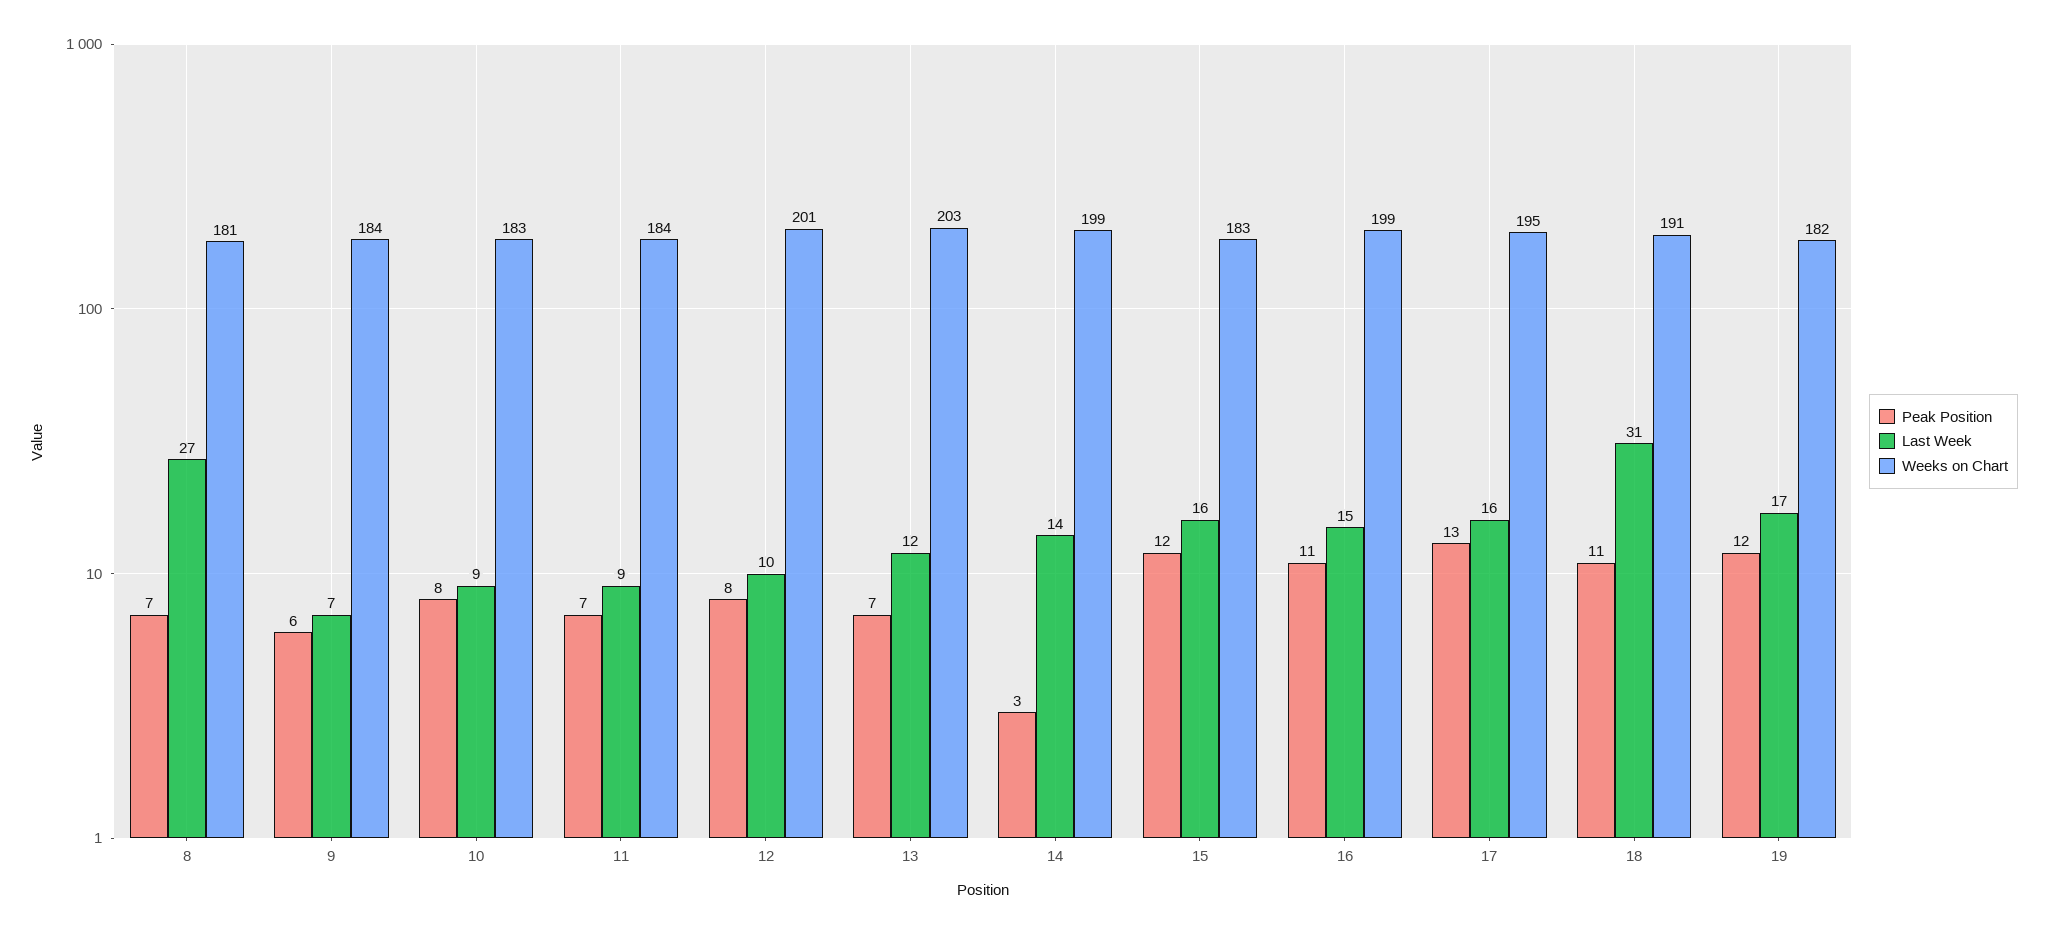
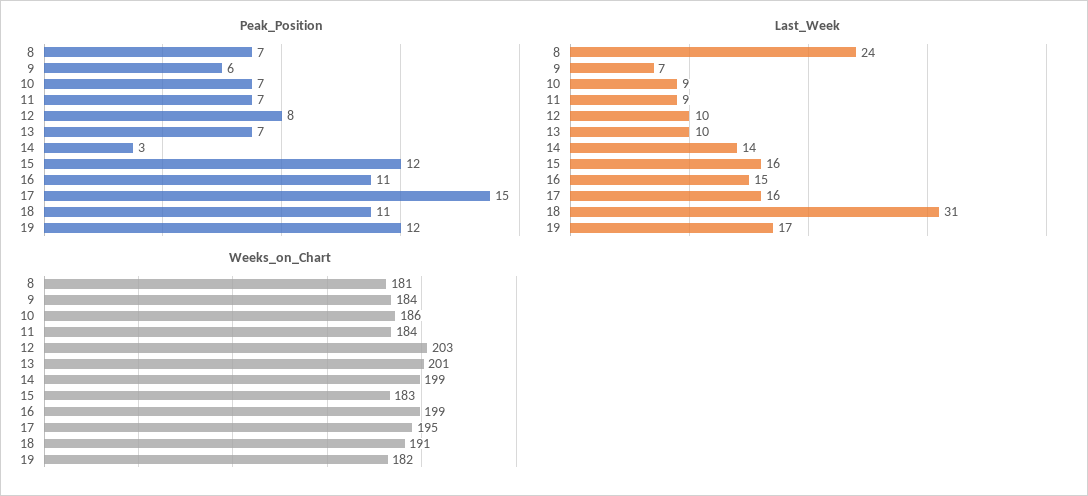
Last Week, 8: 27 -> 24
Peak Position, 10: 8 -> 7
Weeks on Chart, 10: 183 -> 186
Weeks on Chart, 12: 201 -> 203
Last Week, 13: 12 -> 10
Weeks on Chart, 13: 203 -> 201
Peak Position, 17: 13 -> 15

